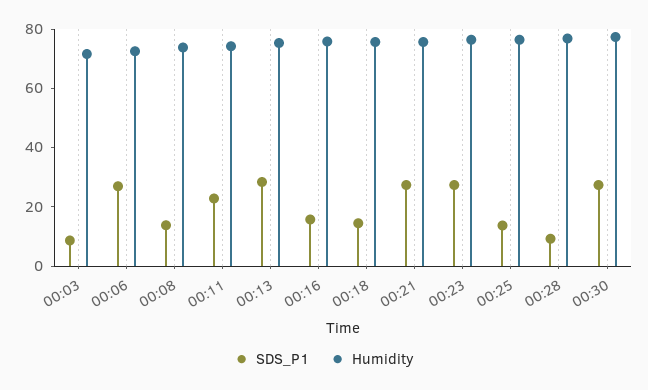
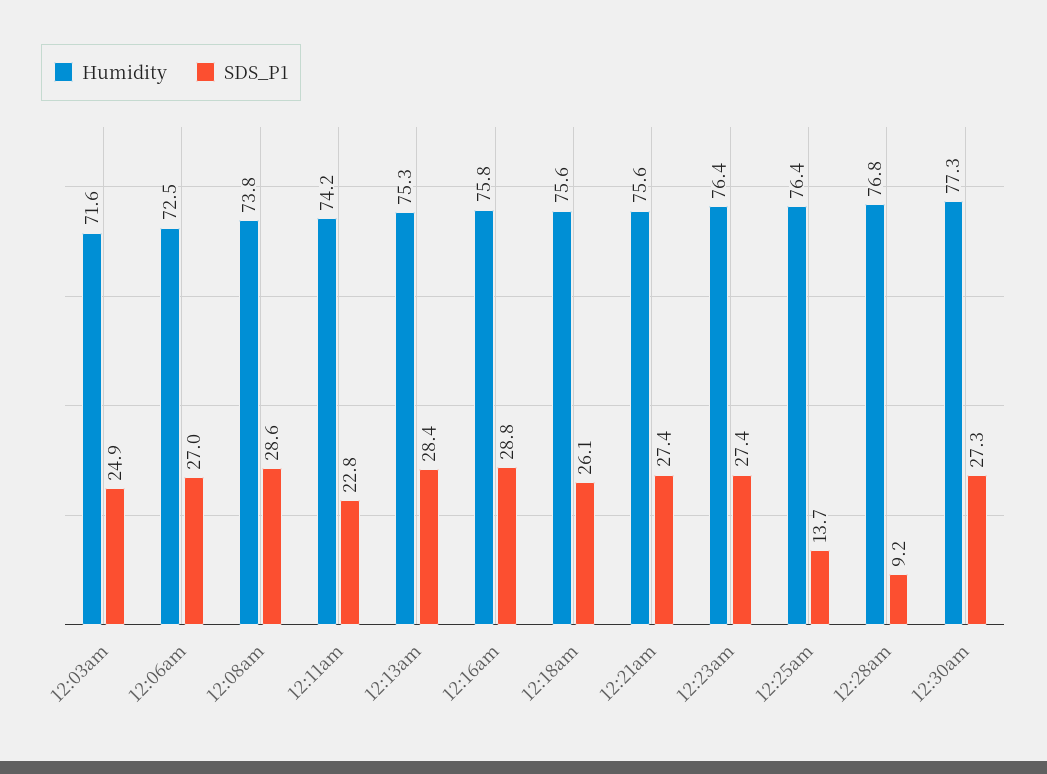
SDS_P1, 00:03: 10 -> 24.9
SDS_P1, 00:08: 15 -> 28.6
SDS_P1, 00:16: 15 -> 28.8
SDS_P1, 00:18: 15 -> 26.1

